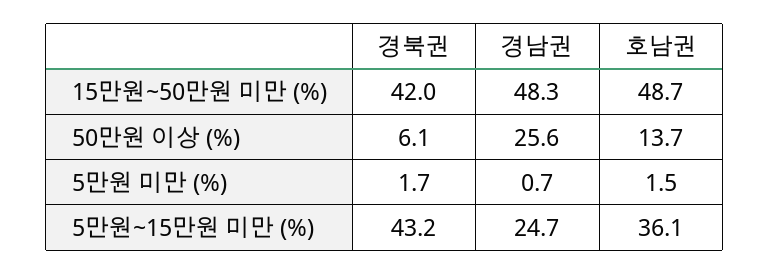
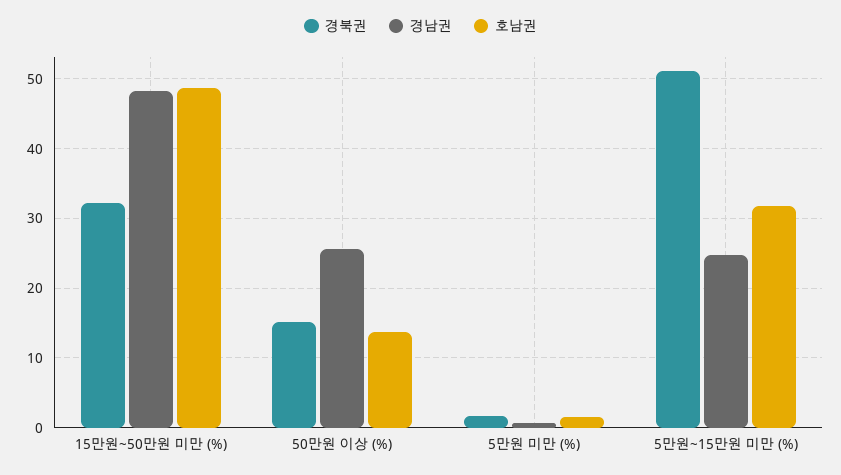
경북권, 15만원~50만원 미만 (%): 42 -> 32
경북권, 50만원 이상 (%): 6.1 -> 15
경북권, 5만원~15만원 미만 (%): 43.2 -> 51
호남권, 5만원~15만원 미만 (%): 36.1 -> 32

